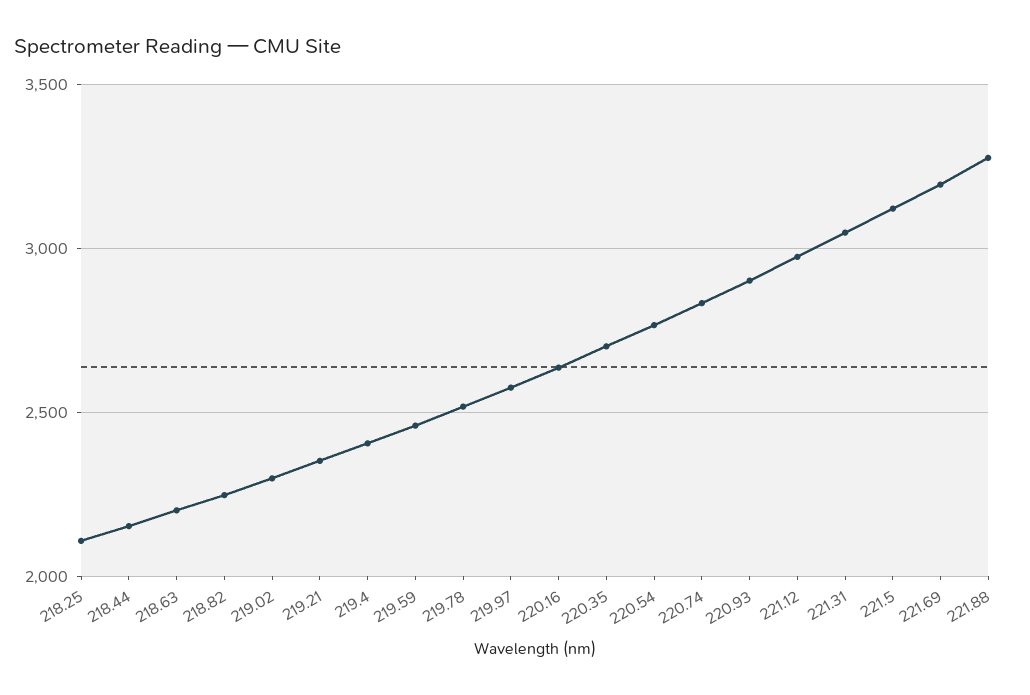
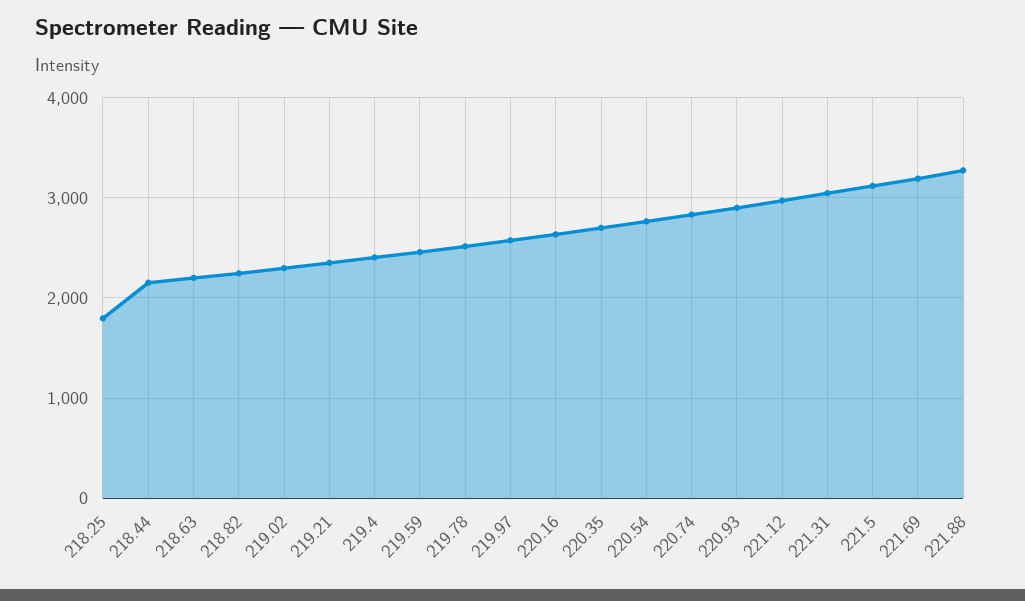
218.25: 2100 -> 1800

